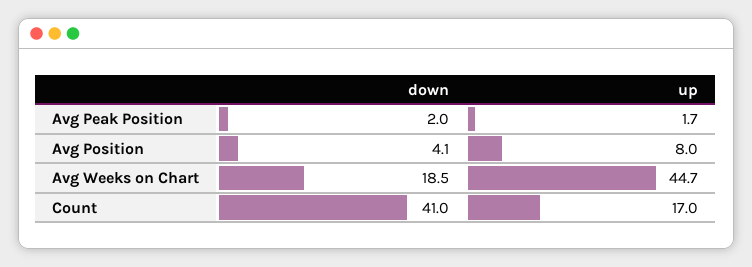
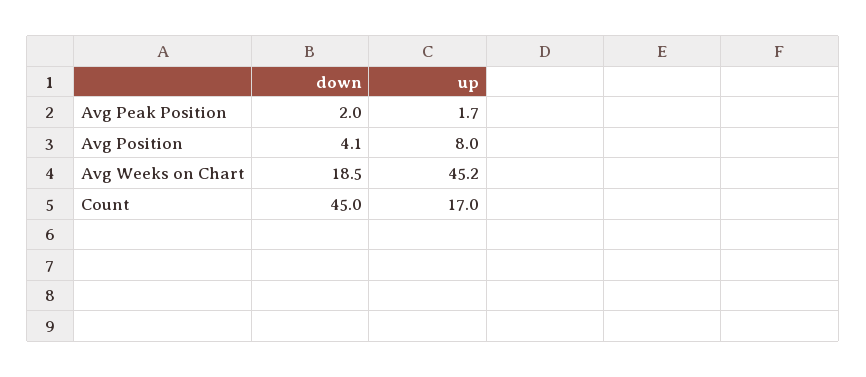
up, Avg Weeks on Chart: 44.7 -> 45.2
down, Count: 41 -> 45

